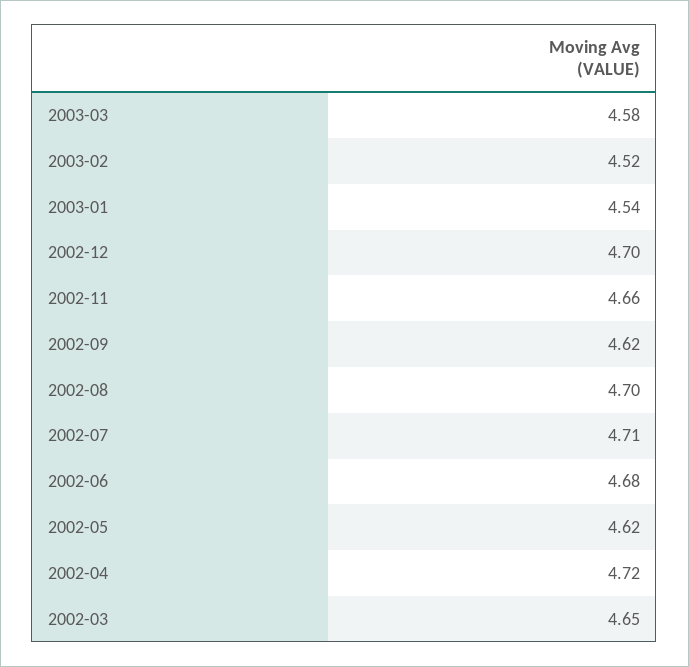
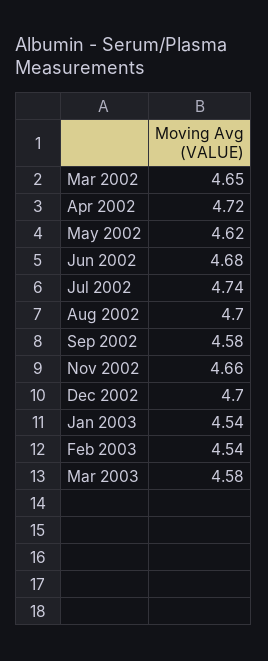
2003-02: 4.52 -> 4.54
2002-09: 4.62 -> 4.58
2002-07: 4.71 -> 4.74

